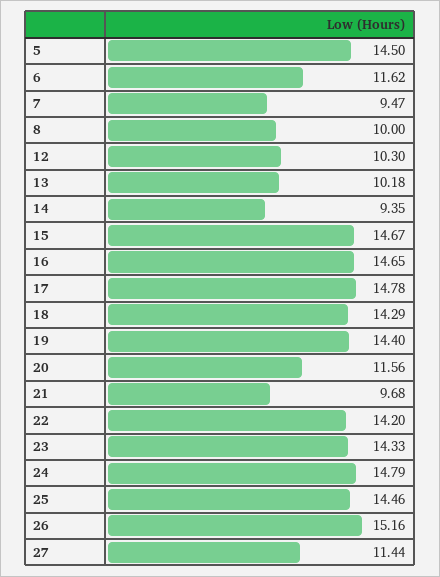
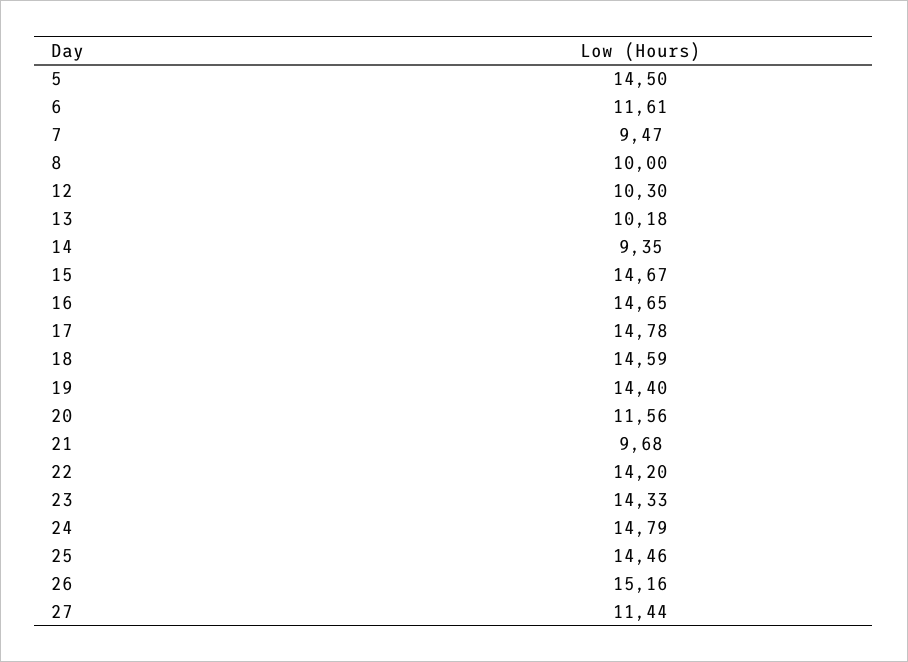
6: 11.62 -> 11.61
18: 14.29 -> 14.59

